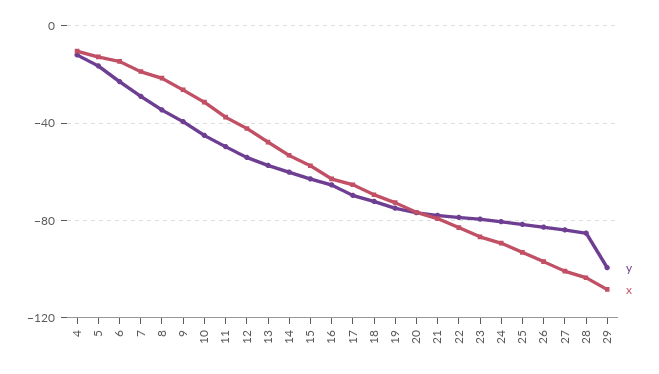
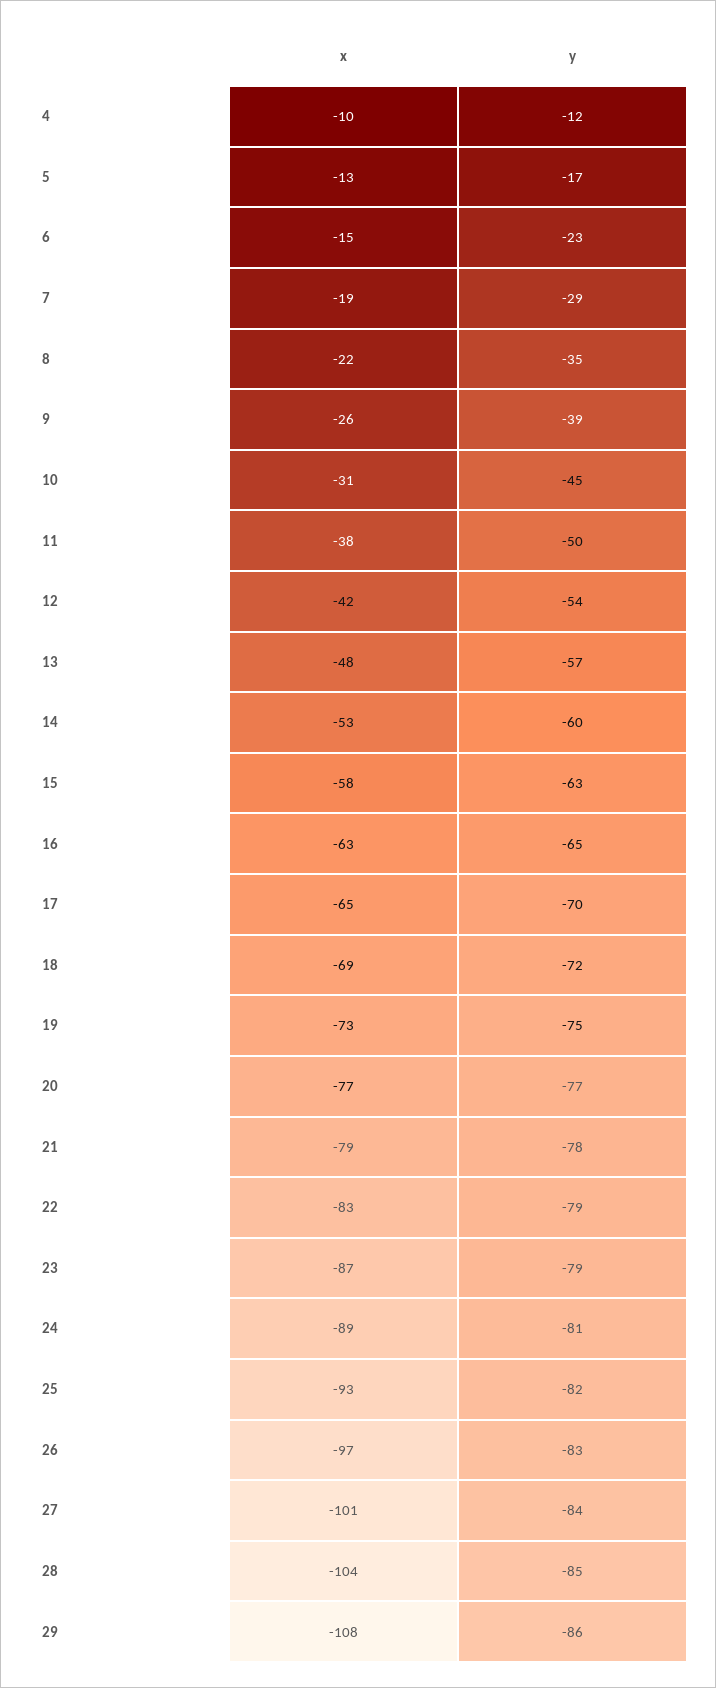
y, 29: -100 -> -86

